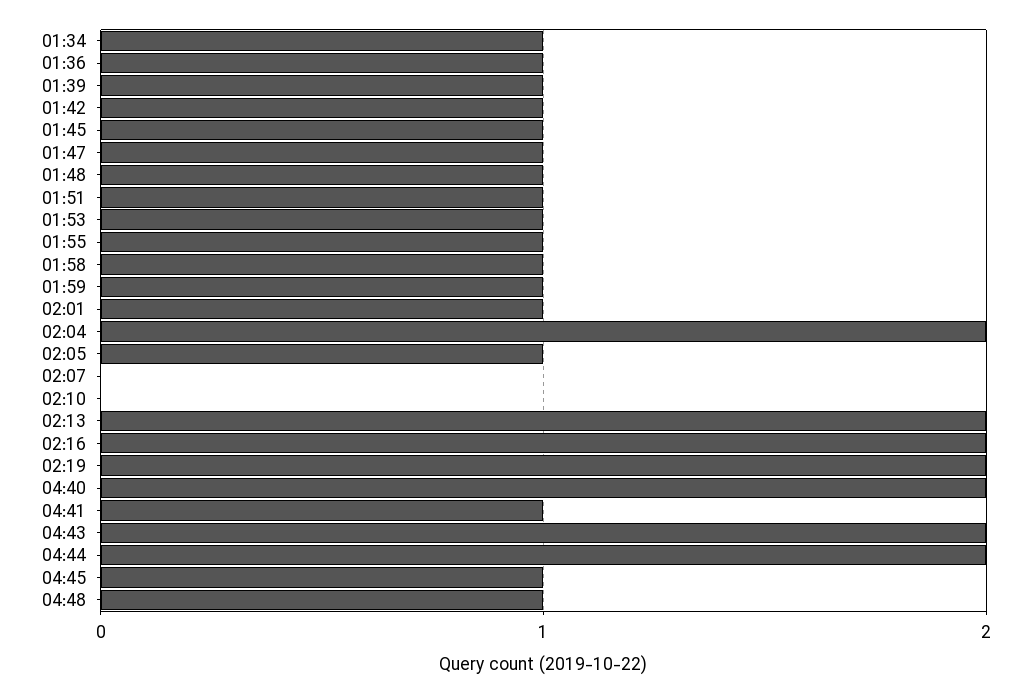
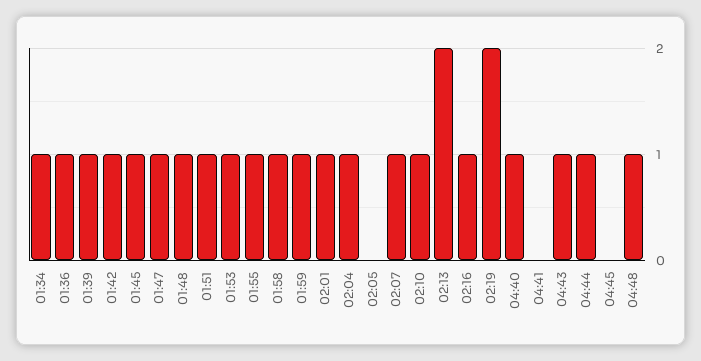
02:04: 2 -> 1
02:05: 1 -> 0
02:07: 0 -> 1
02:10: 0 -> 1
02:16: 2 -> 1
04:40: 2 -> 1
04:41: 1 -> 0
04:43: 2 -> 1
04:44: 2 -> 1
04:45: 1 -> 0

